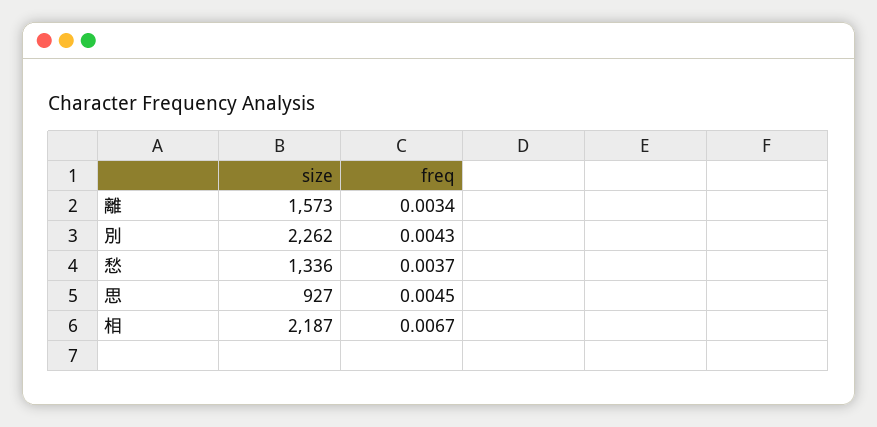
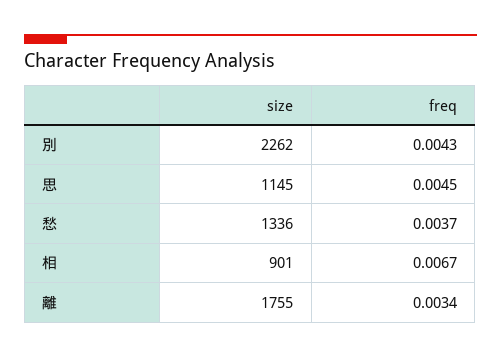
size, 離: 1573 -> 1755
size, 思: 927 -> 1145
size, 相: 2187 -> 901

